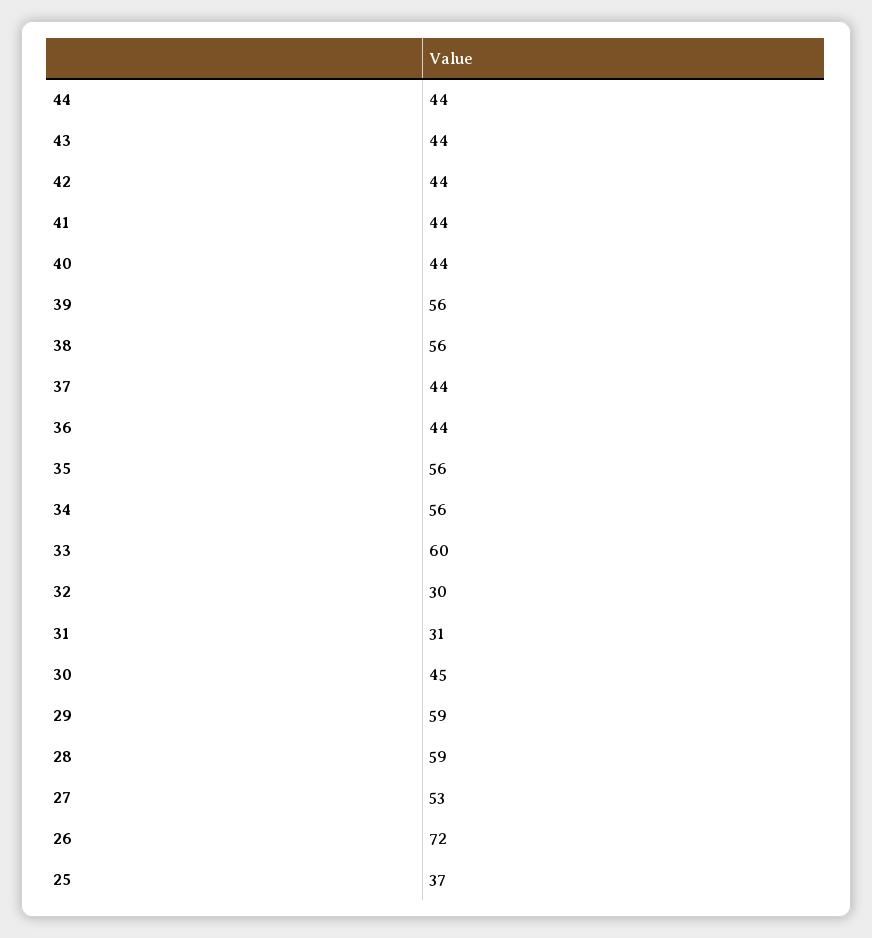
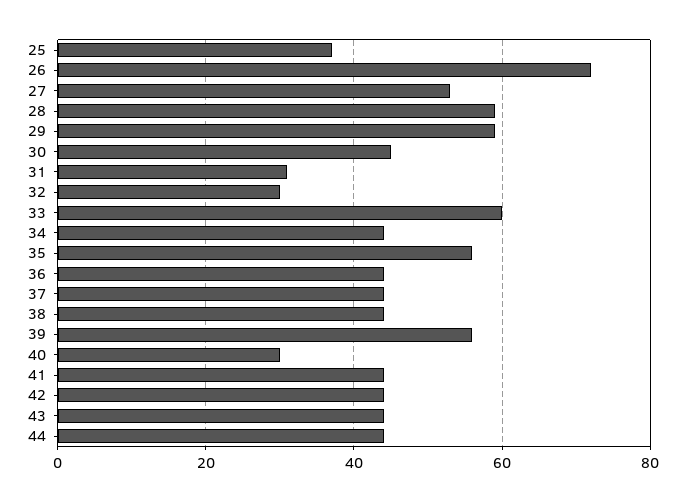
40: 44 -> 30
38: 56 -> 45
34: 56 -> 45

